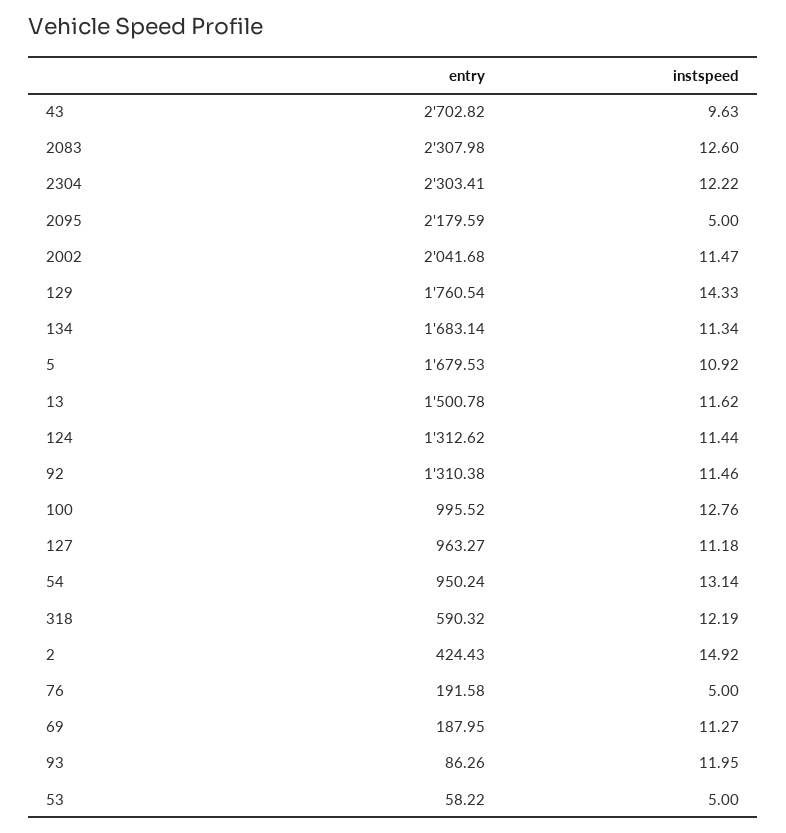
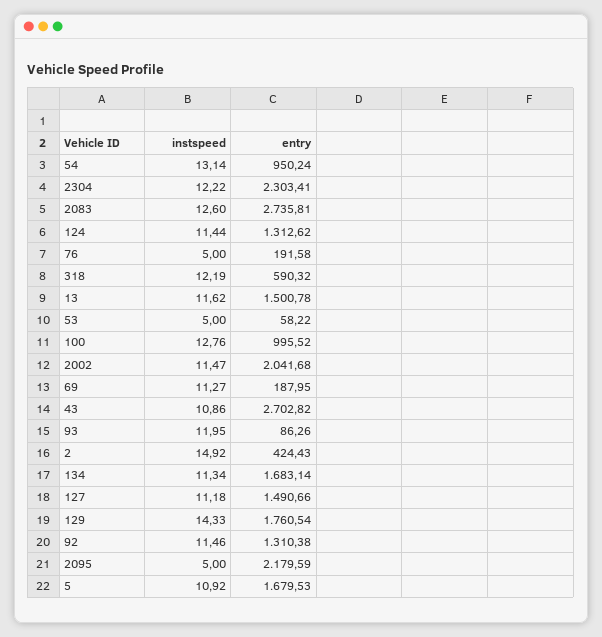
instspeed, 43: 9.63 -> 10.86
entry, 2083: 2307.98 -> 2735.81
entry, 127: 963.27 -> 1490.66

